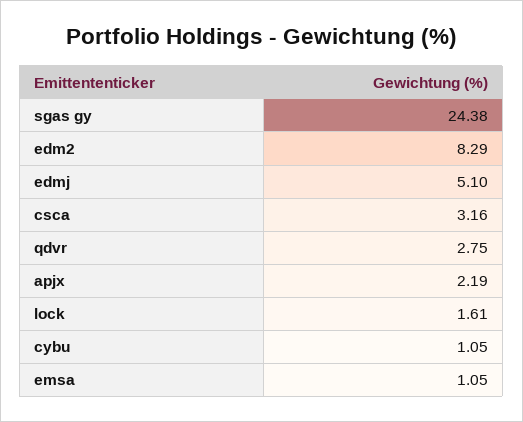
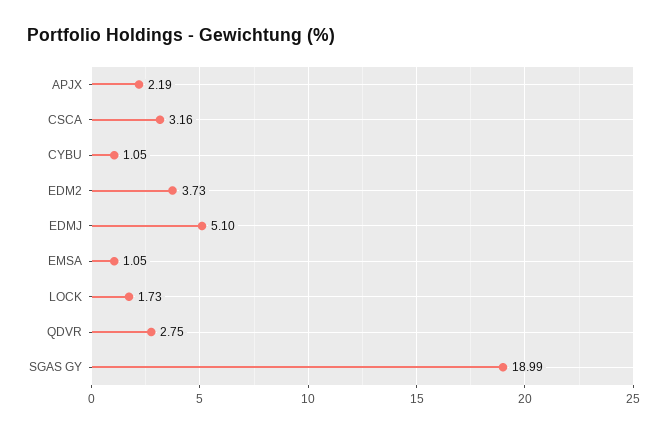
sgas gy: 24.38 -> 18.99
edm2: 8.29 -> 3.73
lock: 1.61 -> 1.73

